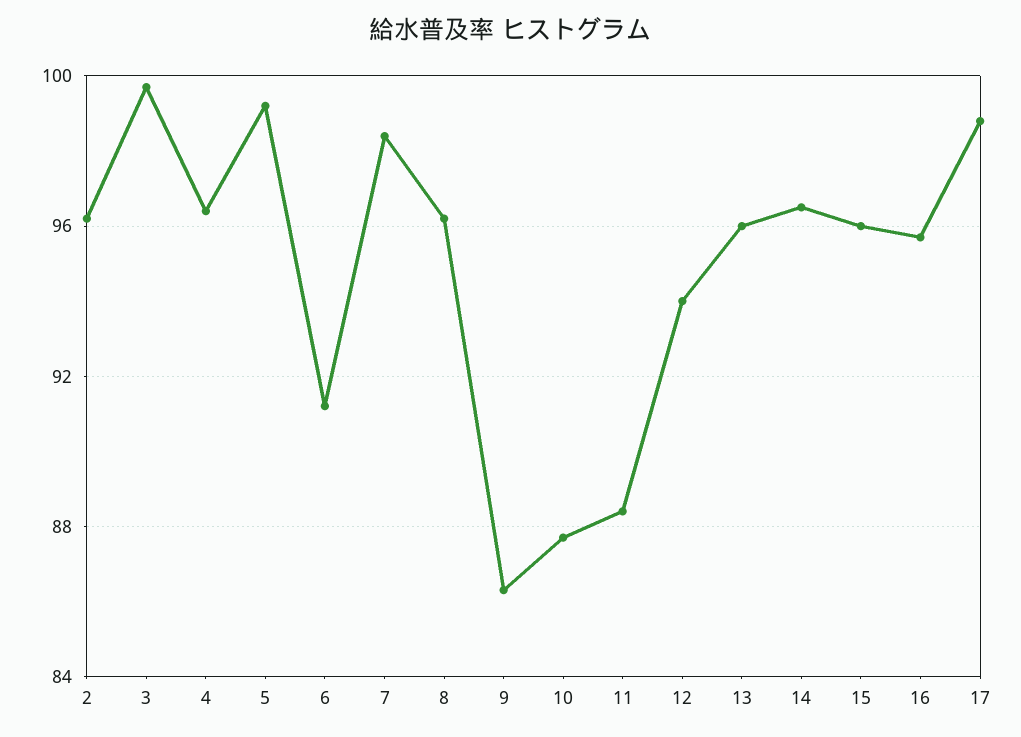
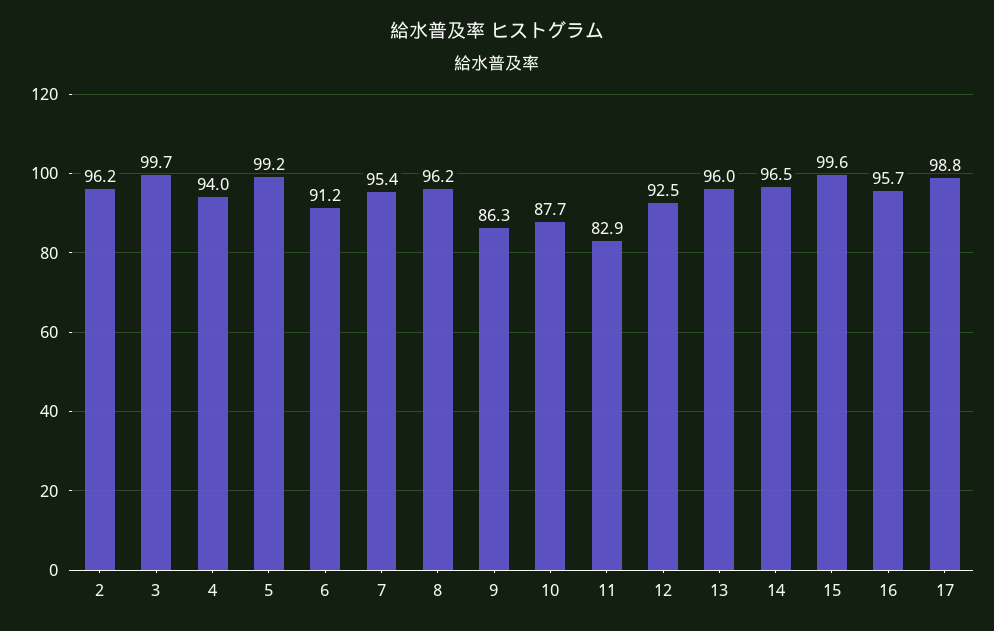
4: 96.5 -> 94
7: 98.5 -> 95.4
11: 88.5 -> 82.9
12: 94 -> 92.5
15: 96 -> 99.6

